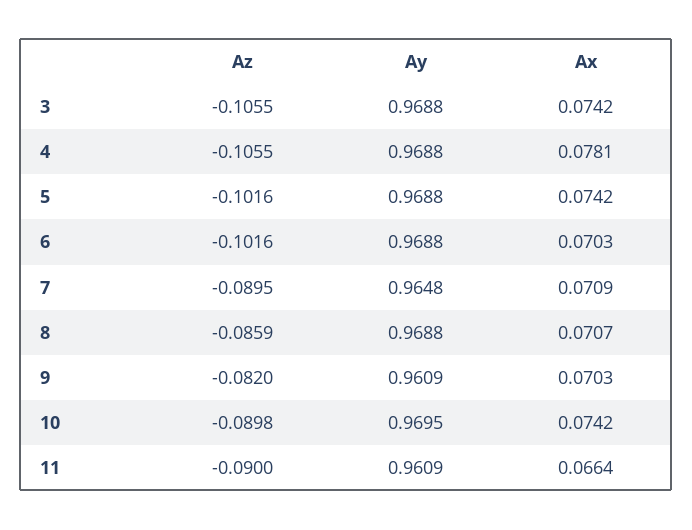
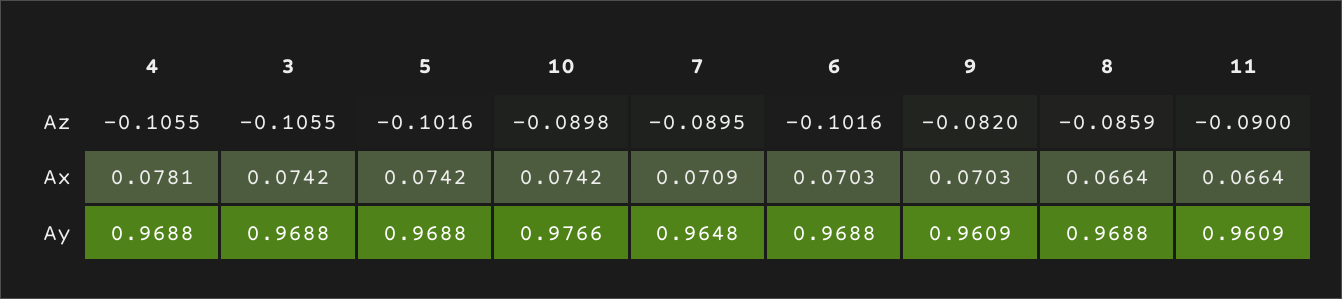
Ax, 8: 0.0707 -> 0.0664
Ay, 10: 0.9695 -> 0.9766

